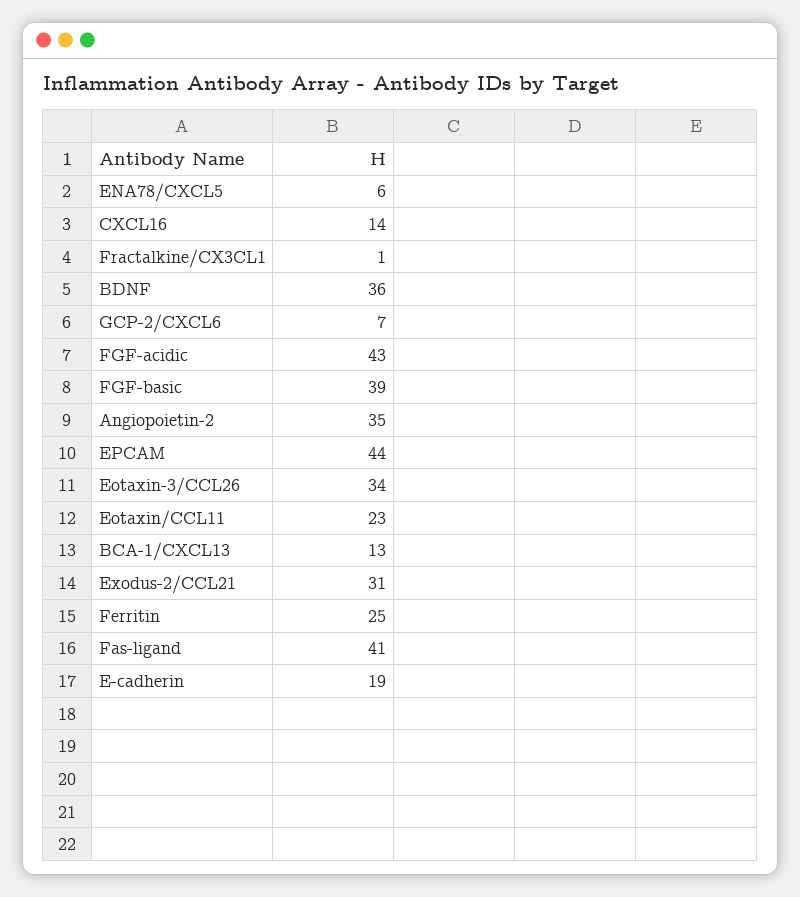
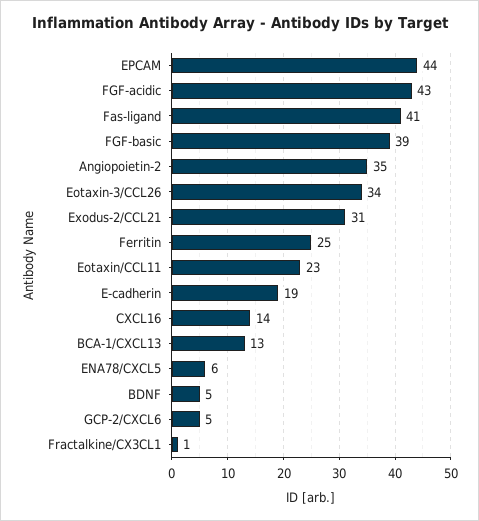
BDNF: 36 -> 5
GCP-2/CXCL6: 7 -> 5

